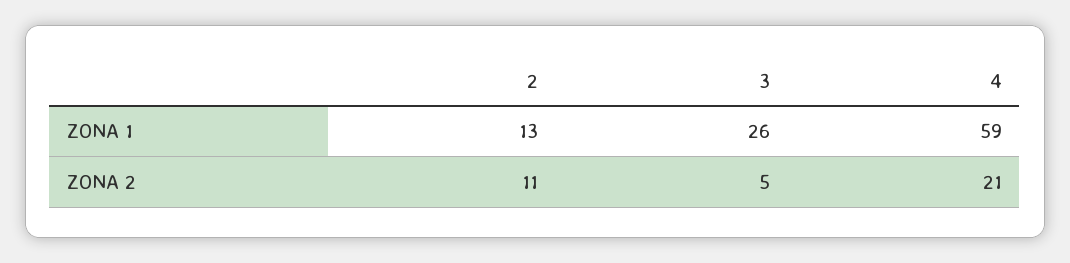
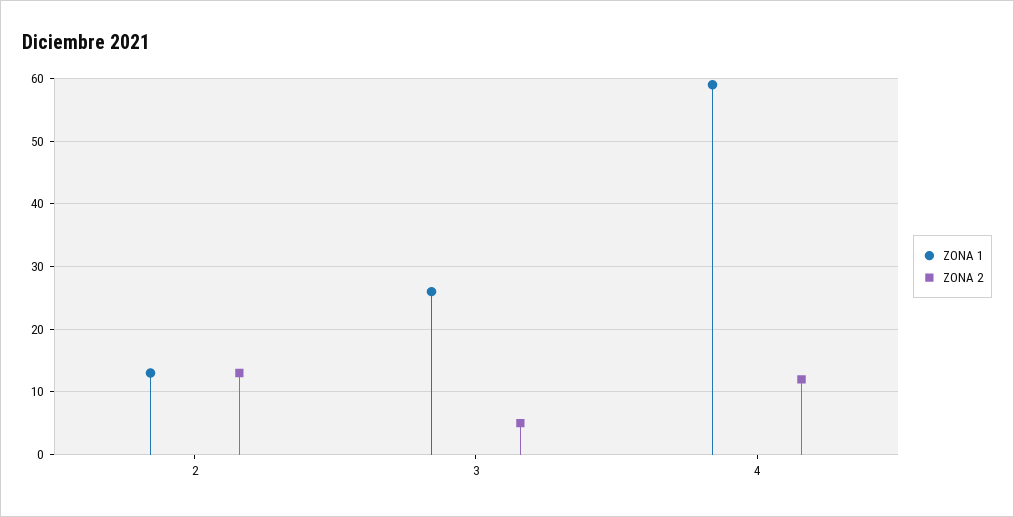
ZONA 2, 2: 11 -> 13
ZONA 2, 4: 21 -> 12

